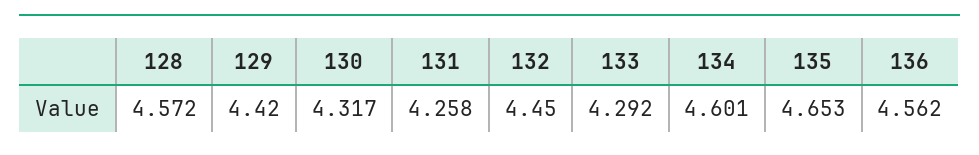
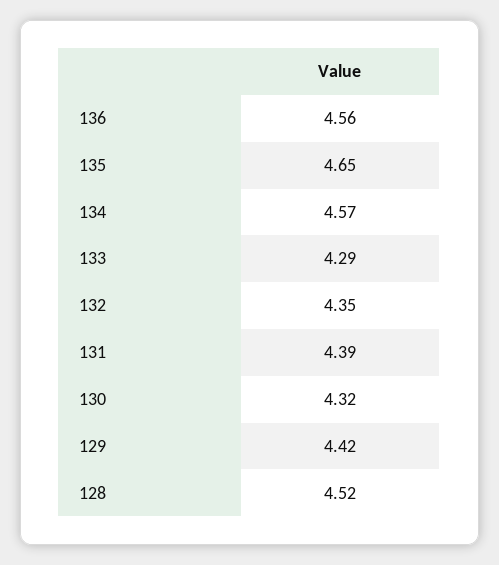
128: 4.572 -> 4.52
131: 4.258 -> 4.39
132: 4.45 -> 4.35
134: 4.601 -> 4.57

